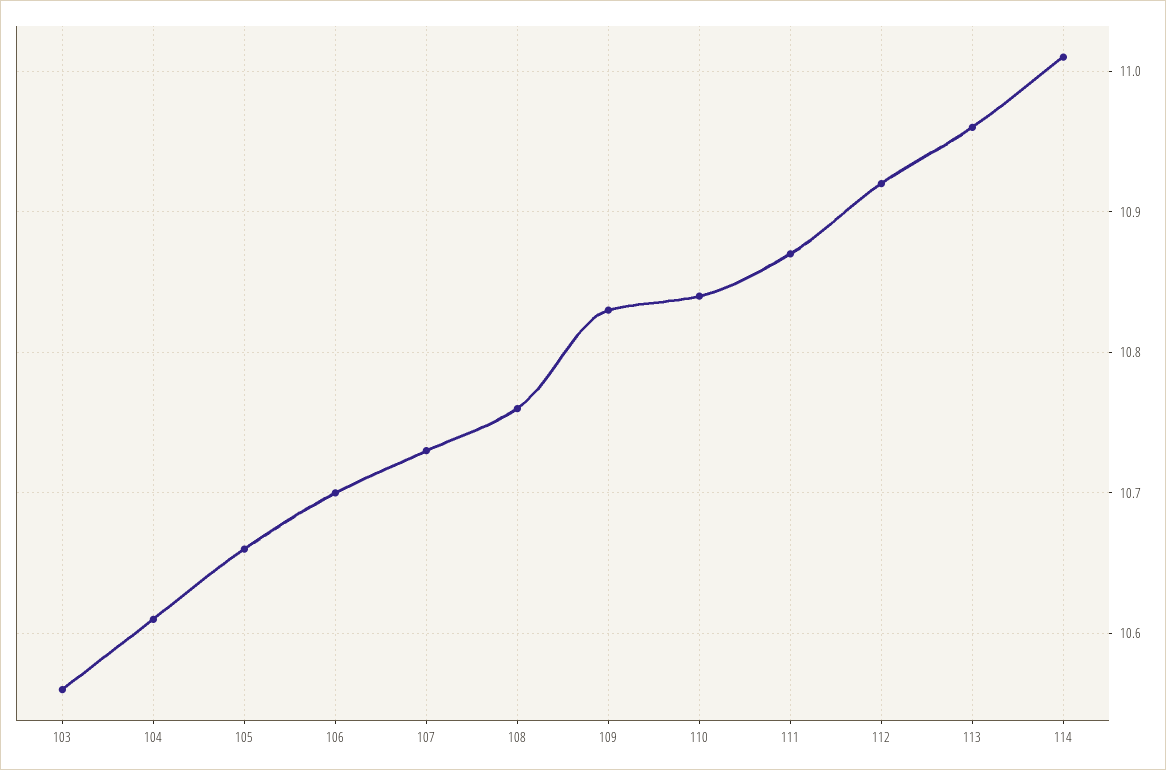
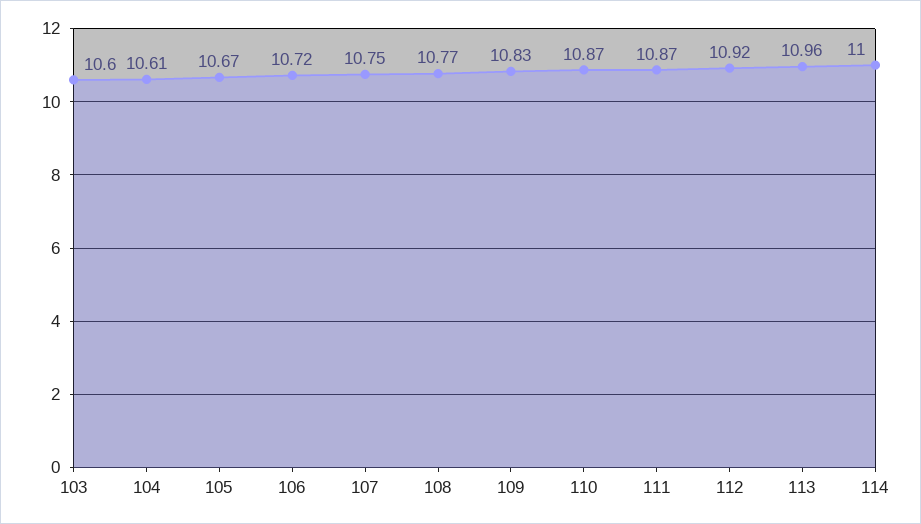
103: 10.56 -> 10.6
105: 10.66 -> 10.67
106: 10.7 -> 10.72
107: 10.73 -> 10.75
108: 10.76 -> 10.77
110: 10.84 -> 10.87
114: 11.01 -> 11

